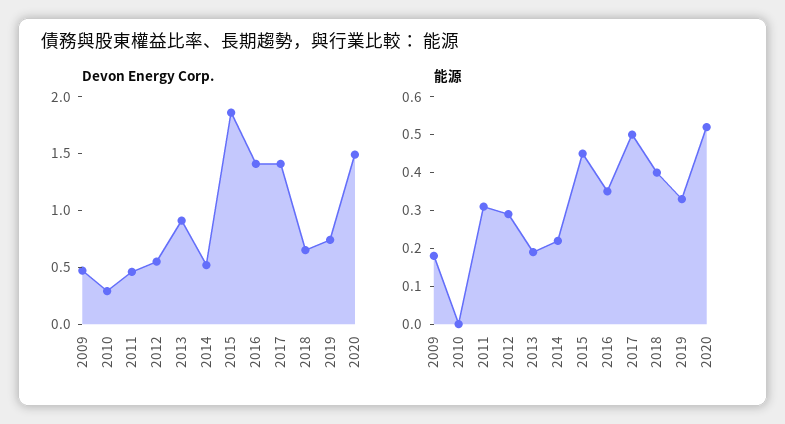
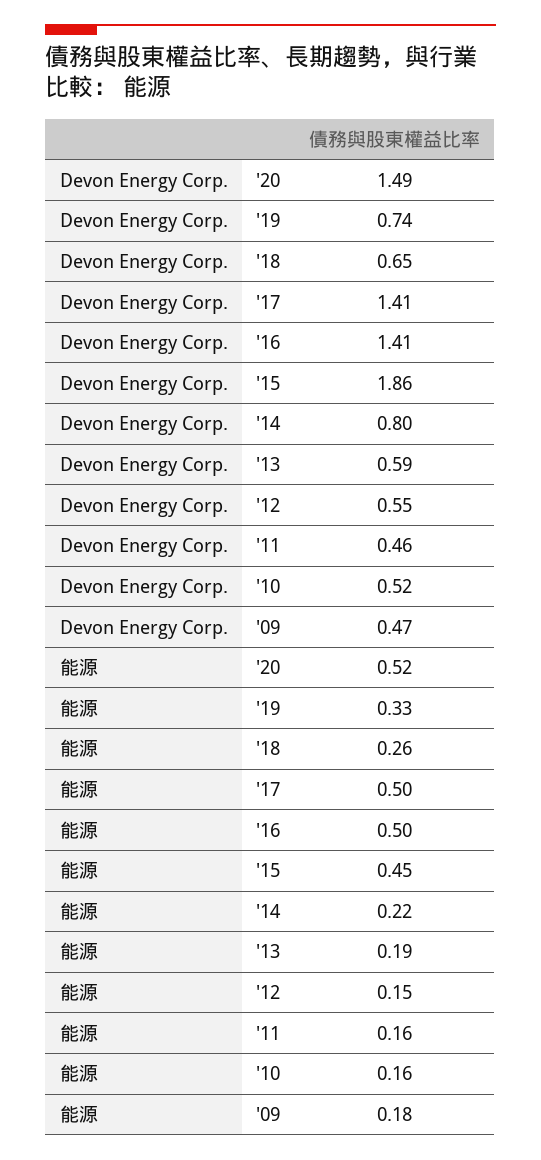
Devon Energy Corp., 2010: 0.3 -> 0.52
Devon Energy Corp., 2013: 0.9 -> 0.59
Devon Energy Corp., 2014: 0.5 -> 0.8
能源, 2010: 0 -> 0.16
能源, 2011: 0.3 -> 0.16
能源, 2012: 0.3 -> 0.15
能源, 2016: 0.35 -> 0.5
能源, 2018: 0.4 -> 0.26

